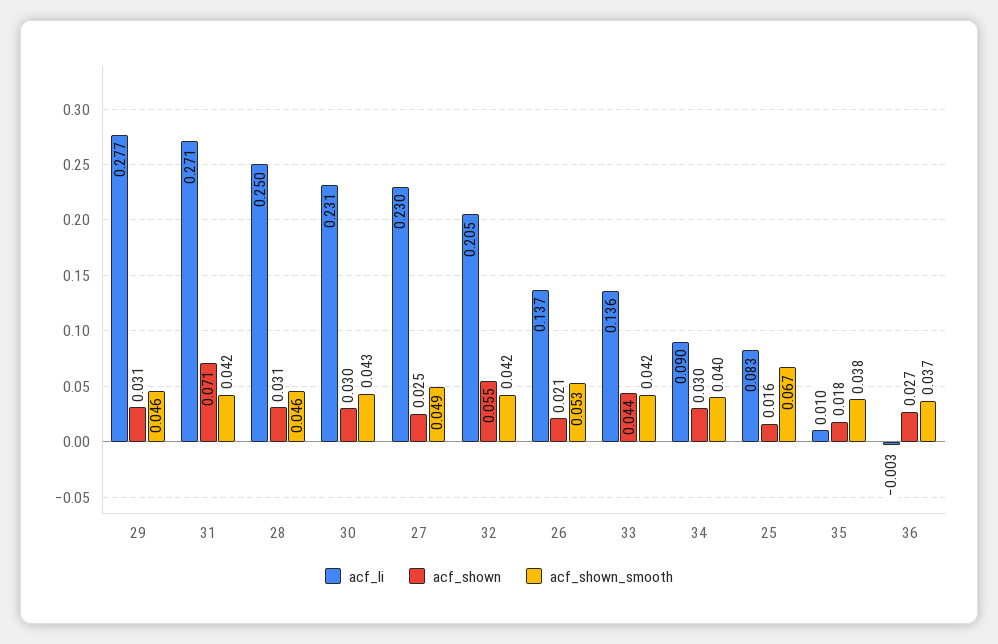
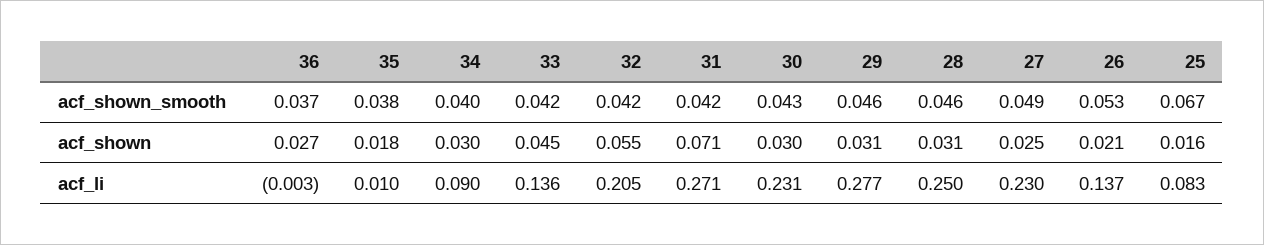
acf_shown, 33: 0.044 -> 0.045

